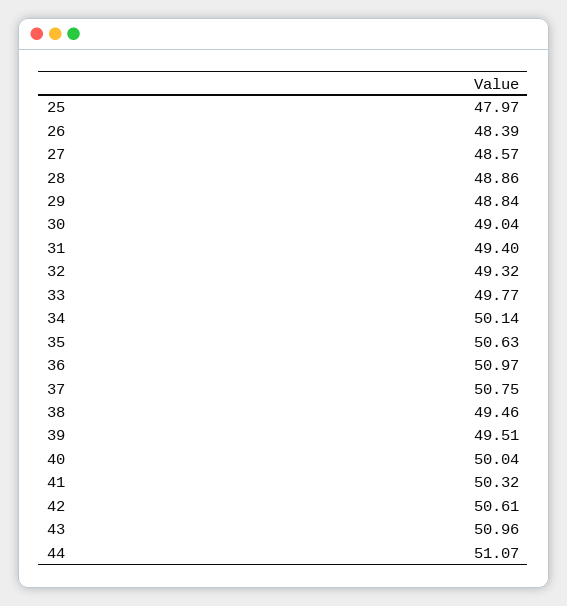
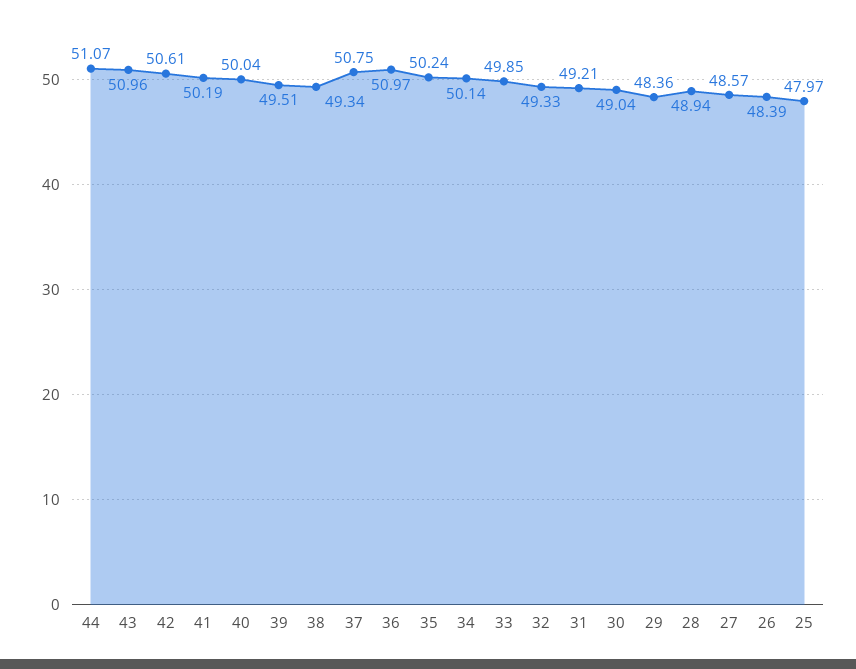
28: 48.86 -> 48.94
29: 48.84 -> 48.36
31: 49.4 -> 49.21
32: 49.32 -> 49.33
33: 49.77 -> 49.85
35: 50.63 -> 50.24
38: 49.46 -> 49.34
41: 50.32 -> 50.19

